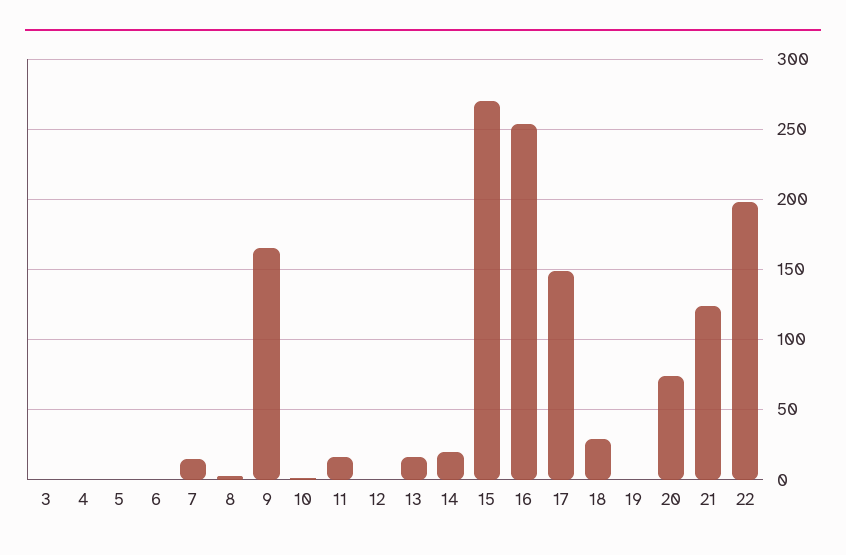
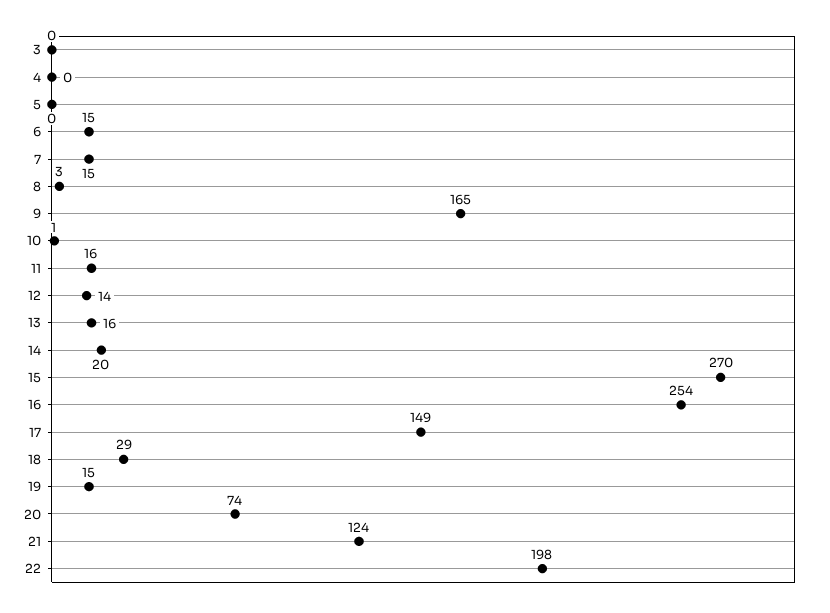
6: 0 -> 15
12: 0 -> 14
19: 0 -> 15

